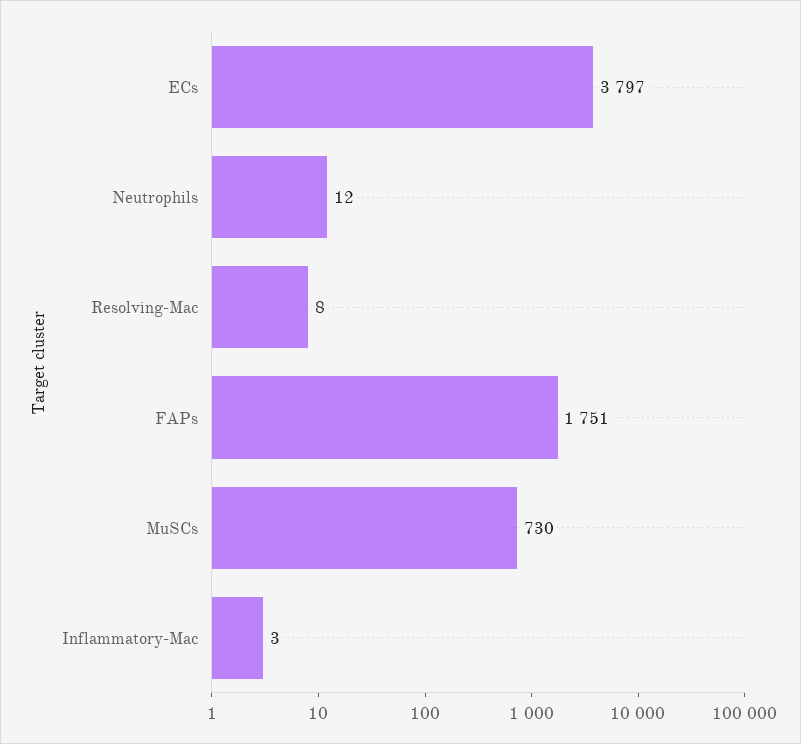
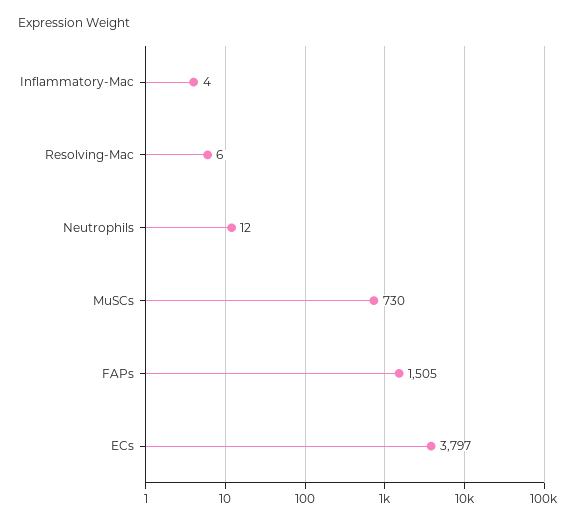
Resolving-Mac: 8 -> 6
FAPs: 1751 -> 1505
Inflammatory-Mac: 3 -> 4

